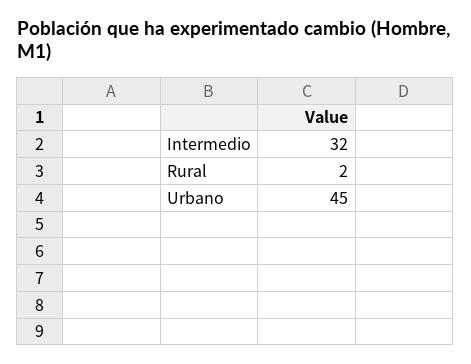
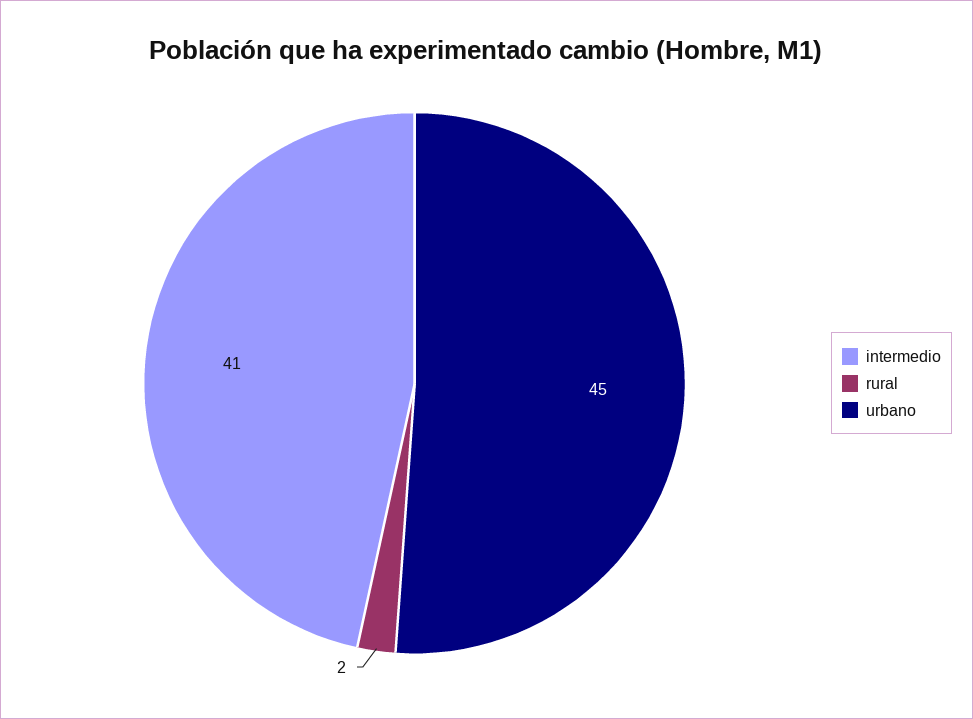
Intermedio: 32 -> 41

